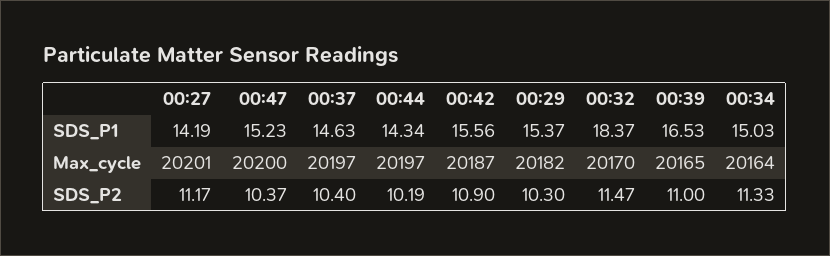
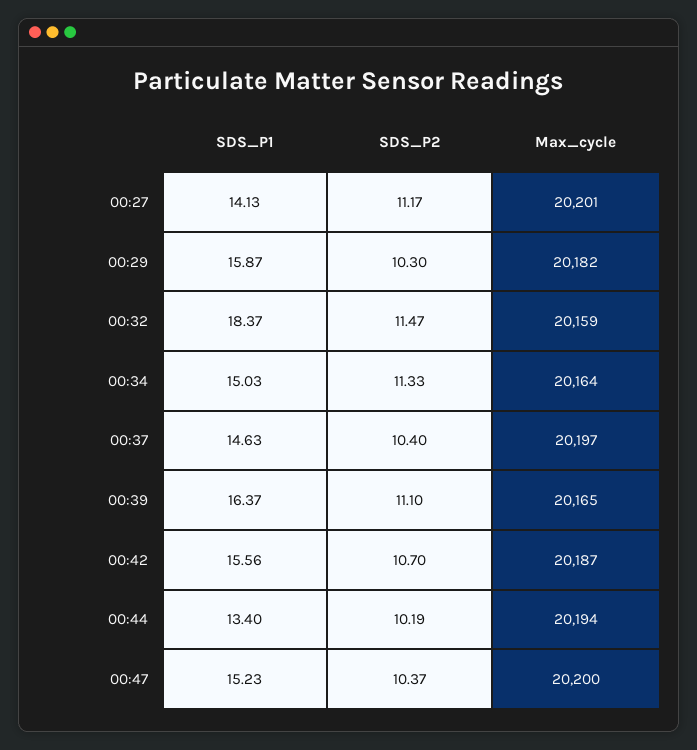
00:27, SDS_P1: 14.19 -> 14.13
00:44, SDS_P1: 14.34 -> 13.4
00:29, SDS_P1: 15.37 -> 15.87
00:39, SDS_P1: 16.53 -> 16.37
00:44, Max_cycle: 20197 -> 20194
00:32, Max_cycle: 20170 -> 20159
00:42, SDS_P2: 10.9 -> 10.7
00:39, SDS_P2: 11 -> 11.1

